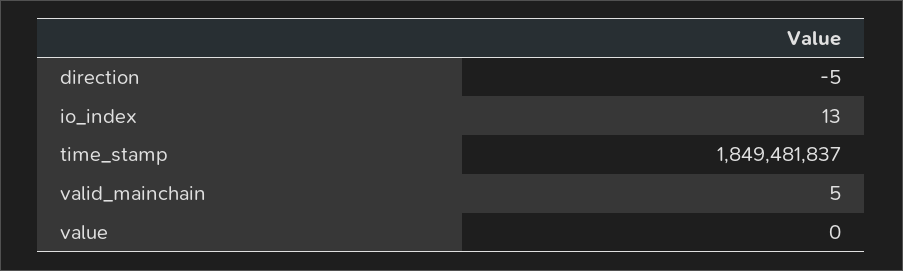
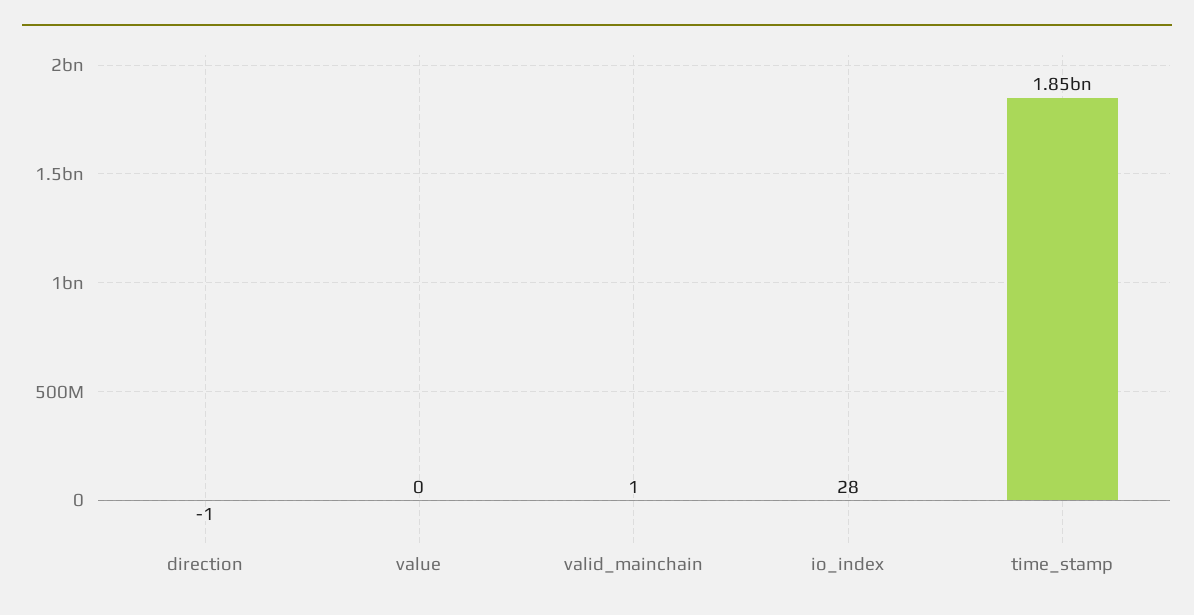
direction: -5 -> -1
io_index: 13 -> 28
valid_mainchain: 5 -> 1

